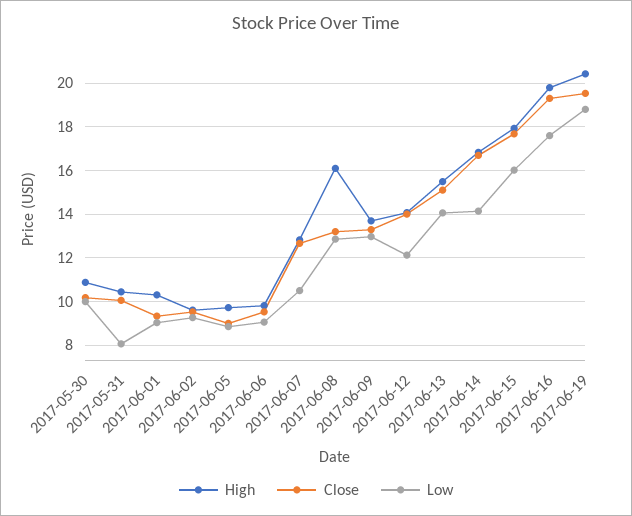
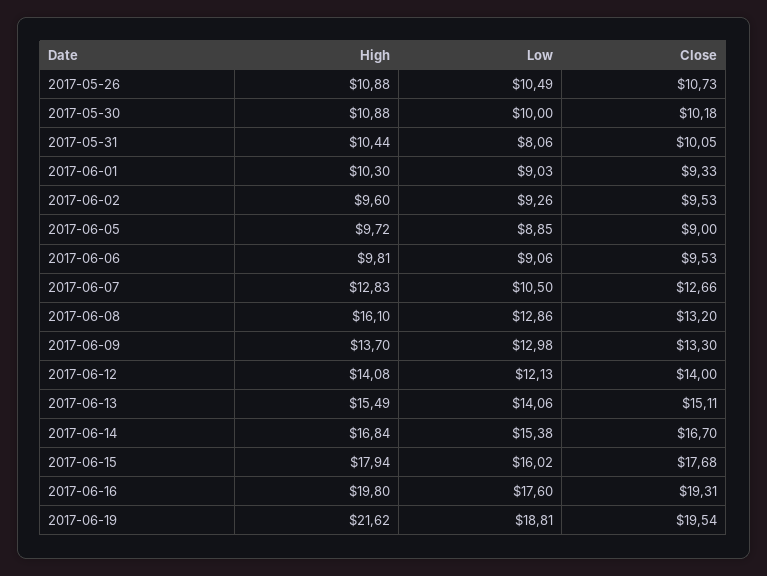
Low, 2017-06-14: 14 -> 15.38
High, 2017-06-19: 20.5 -> 21.62
High, 2017-05-26: none -> 10.88
Low, 2017-05-26: none -> 10.49
Close, 2017-05-26: none -> 10.73

